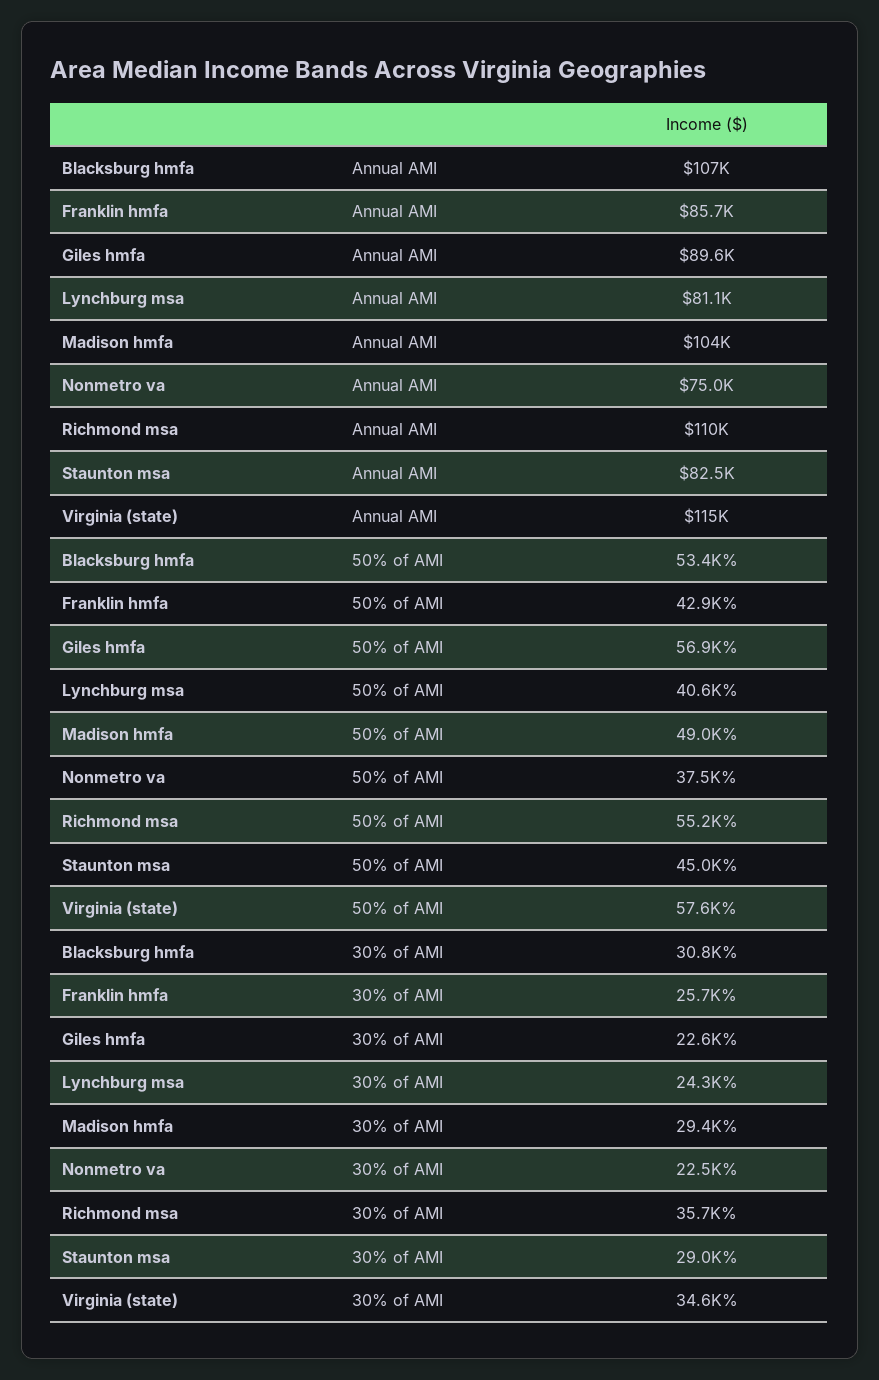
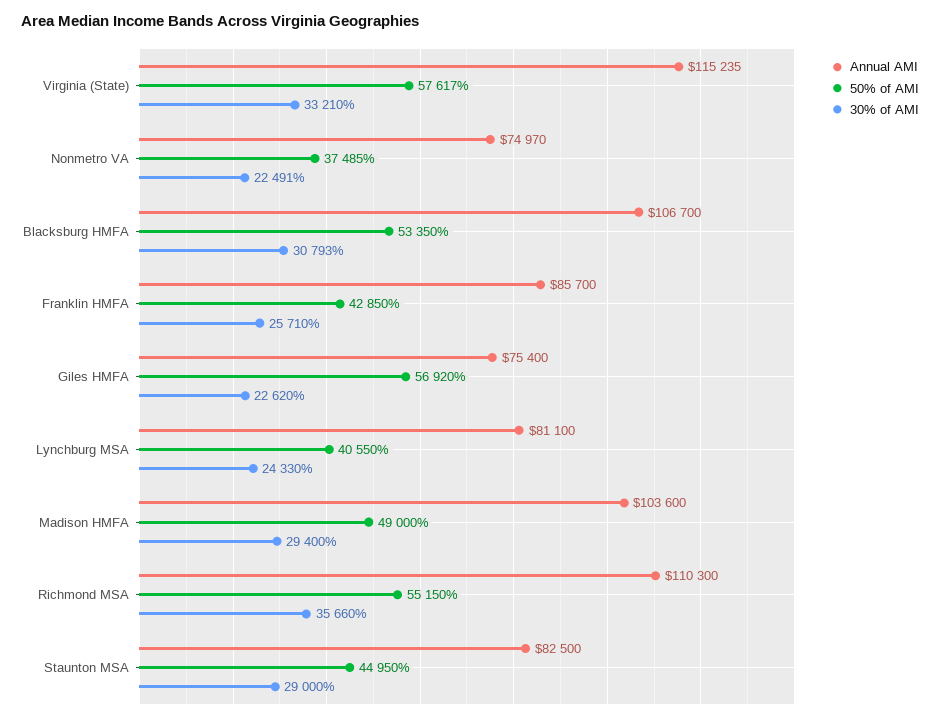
Annual AMI, Giles hmfa: 89600 -> 75400
30% of AMI, Virginia (state): 34600 -> 33210

